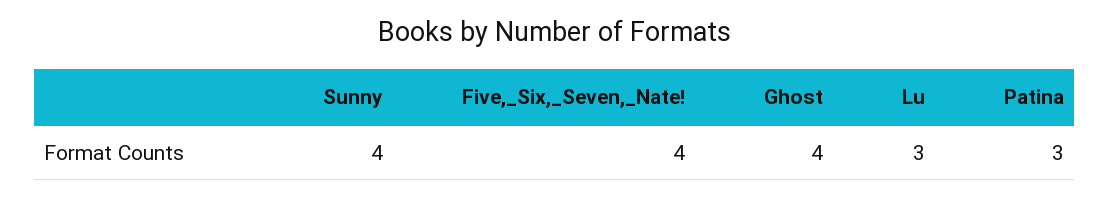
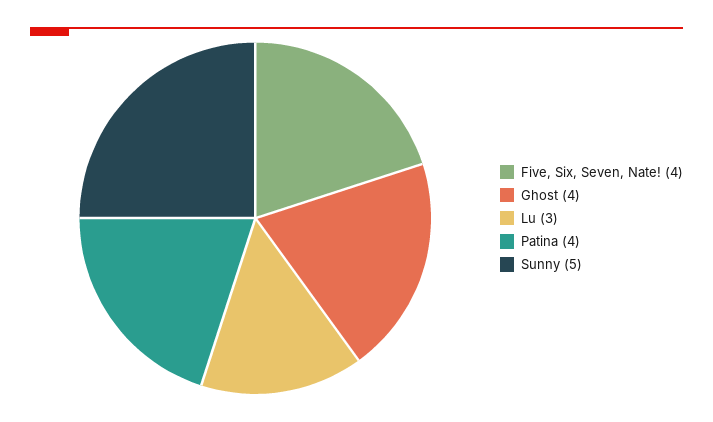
Sunny: 4 -> 5
Patina: 3 -> 4

